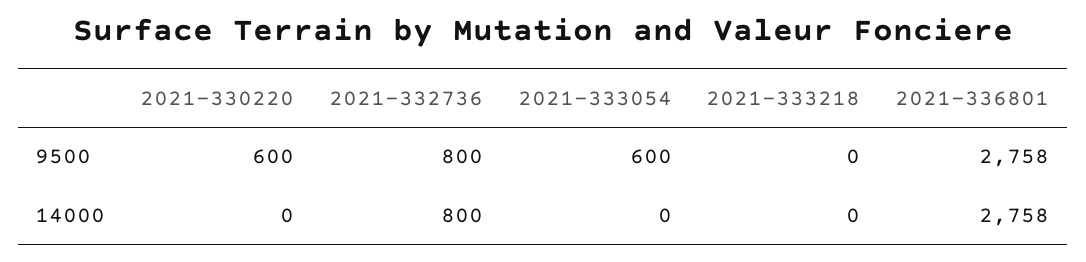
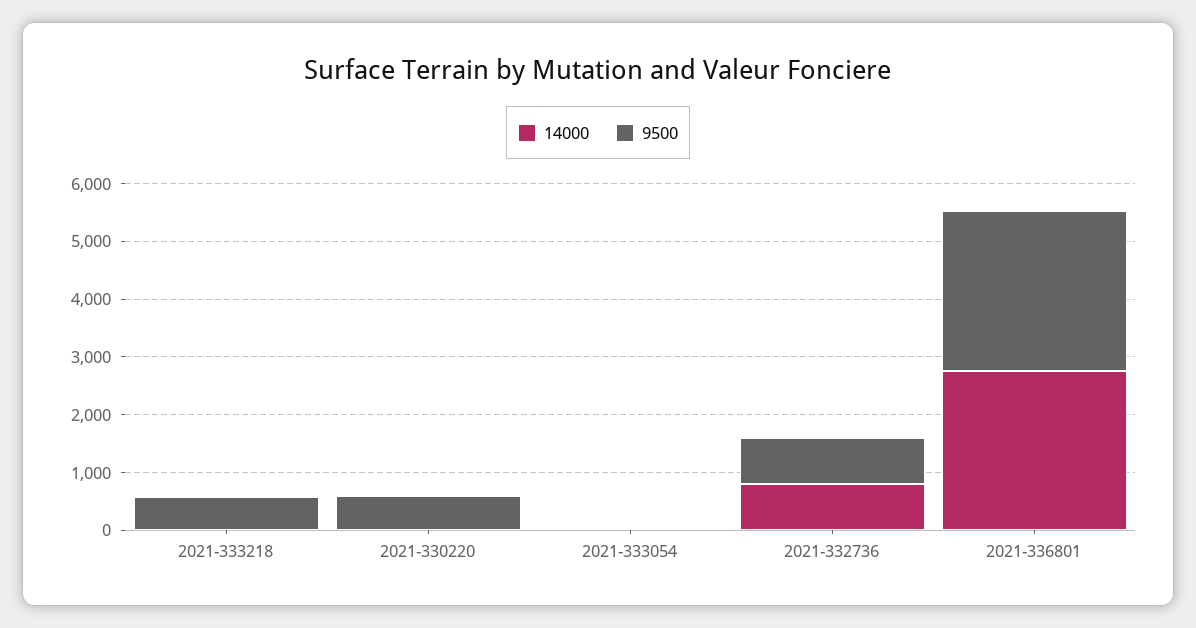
9500, 2021-333054: 600 -> 0
9500, 2021-333218: 0 -> 600

